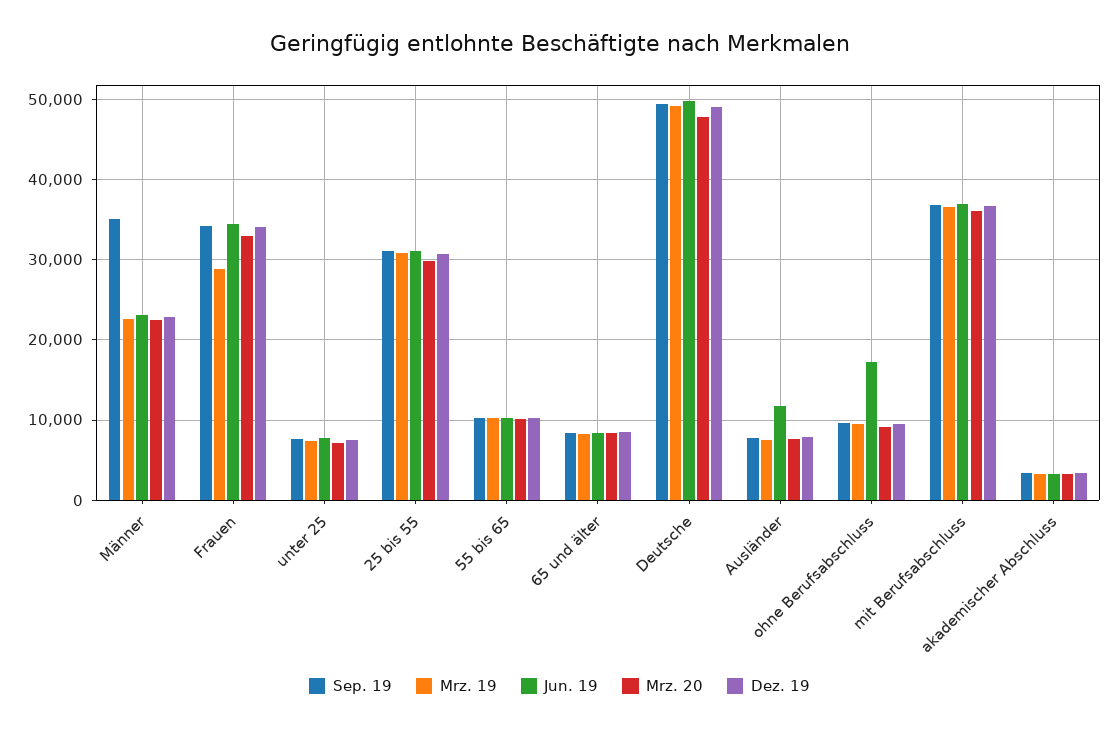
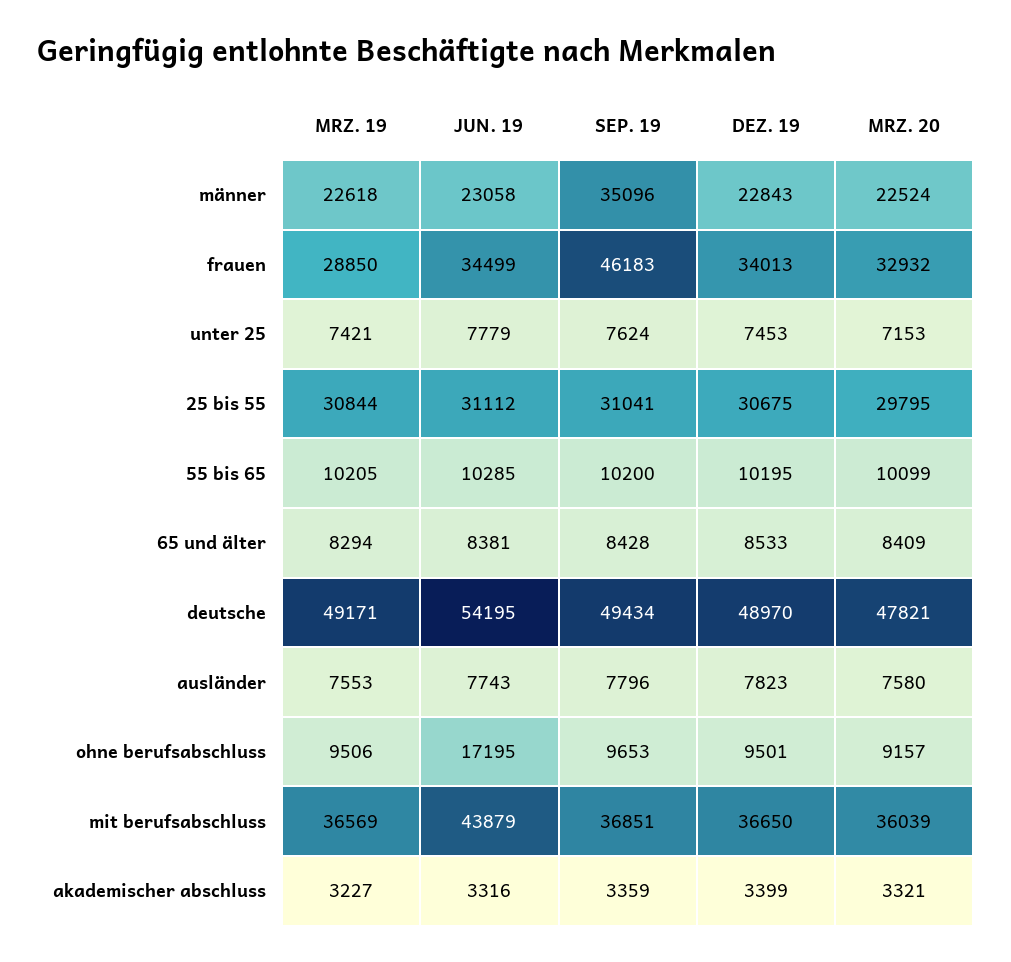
Sep. 19, Frauen: 34000 -> 46183
Jun. 19, Deutsche: 50000 -> 54195
Jun. 19, Ausländer: 12000 -> 7743
Jun. 19, mit Berufsabschluss: 37000 -> 43879

